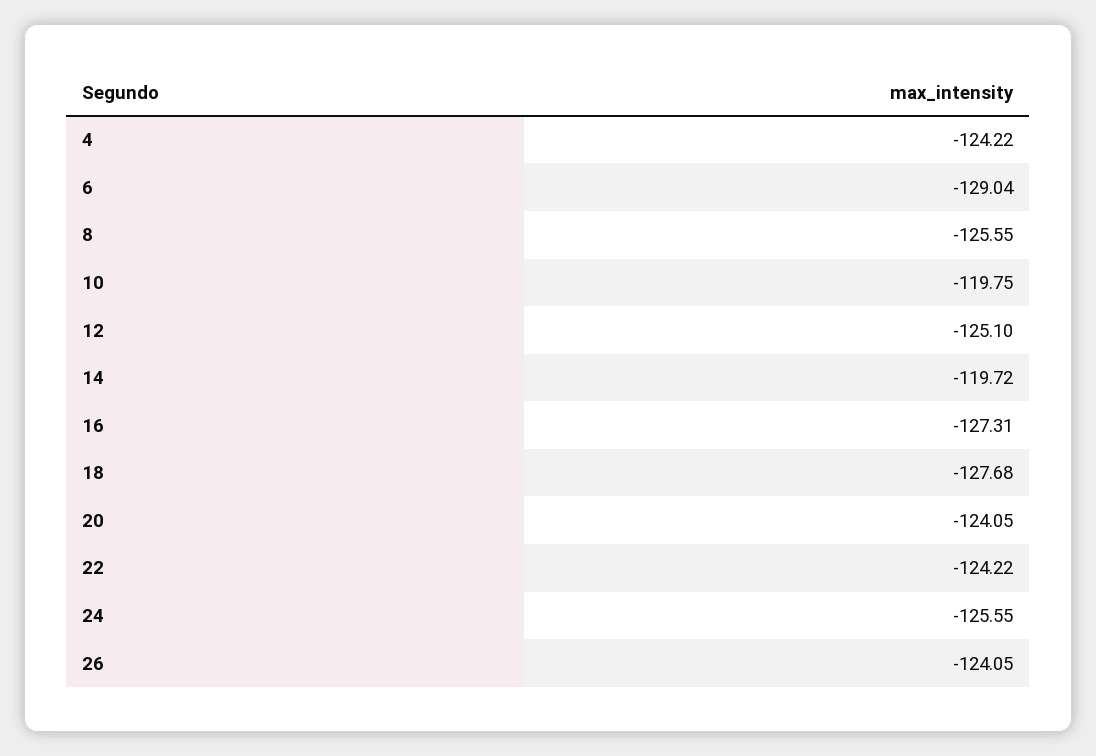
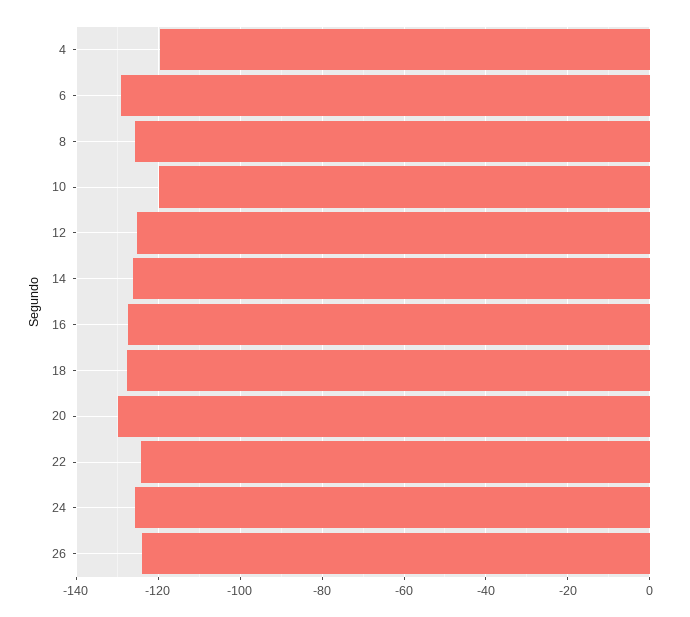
4: -124.22 -> -120
14: -119.72 -> -126
20: -124.05 -> -130

